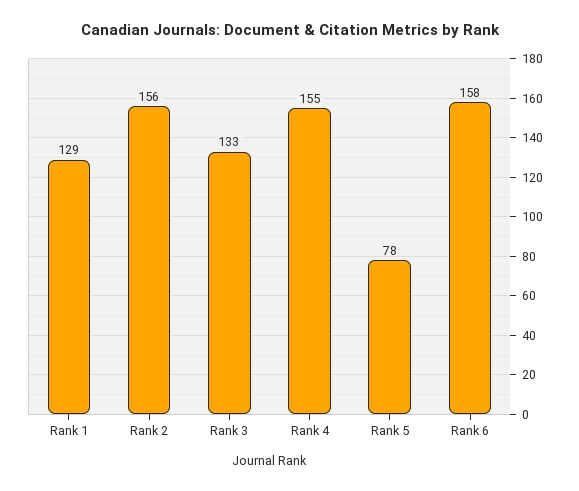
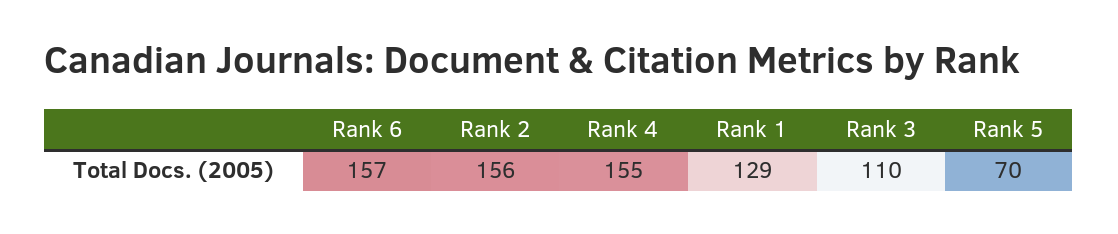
Rank 3: 133 -> 110
Rank 5: 78 -> 70
Rank 6: 158 -> 157

